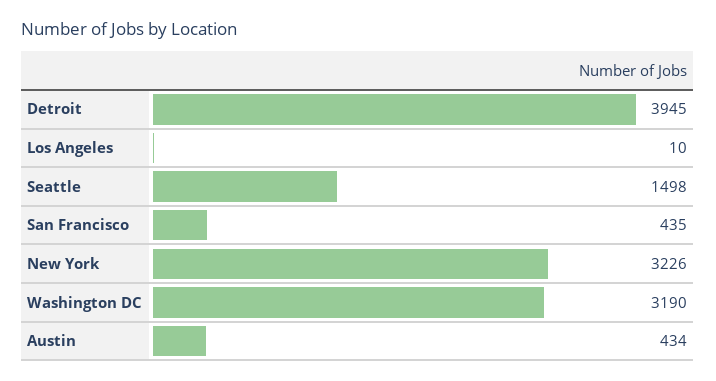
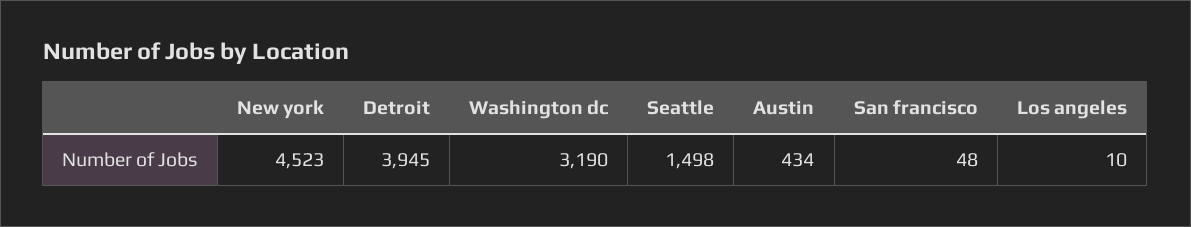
San Francisco: 435 -> 48
New York: 3226 -> 4523

